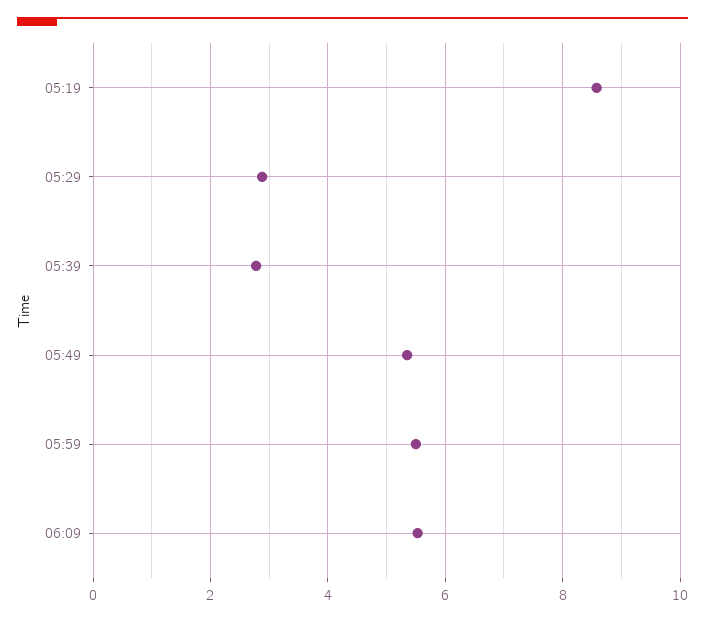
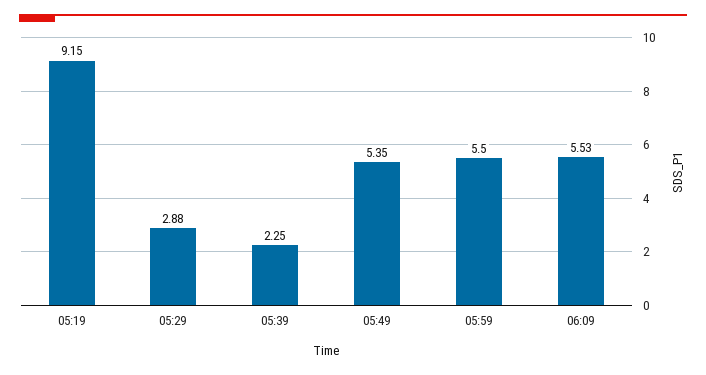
05:19: 8.6 -> 9.15
05:39: 2.8 -> 2.25

